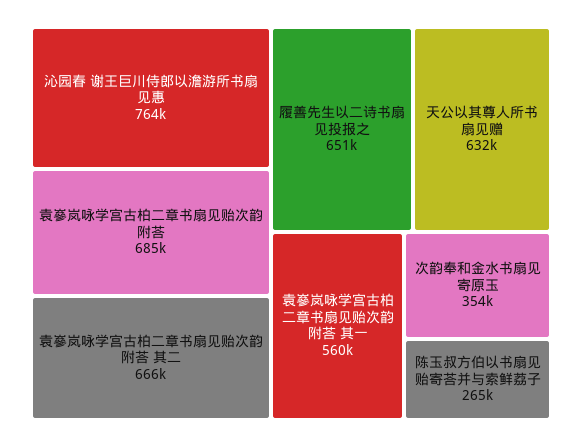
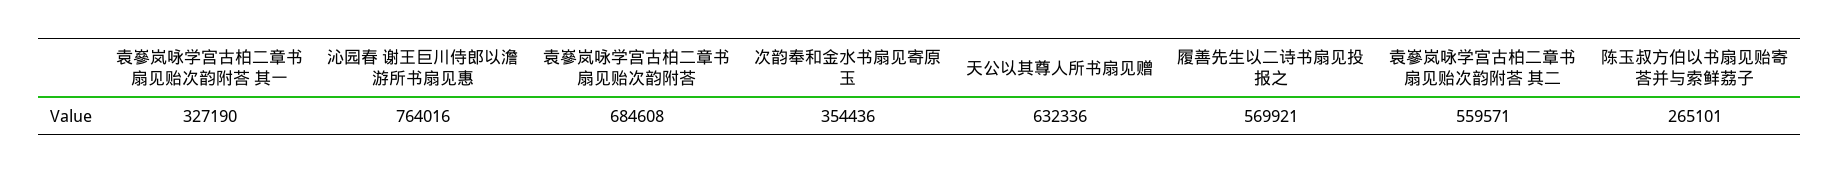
袁嵾岚咏学宫古柏二章书扇见贻次韵附荅 其二: 666000 -> 559571
履善先生以二诗书扇见投报之: 651000 -> 569921
袁嵾岚咏学宫古柏二章书扇见贻次韵附荅 其一: 560000 -> 327190

